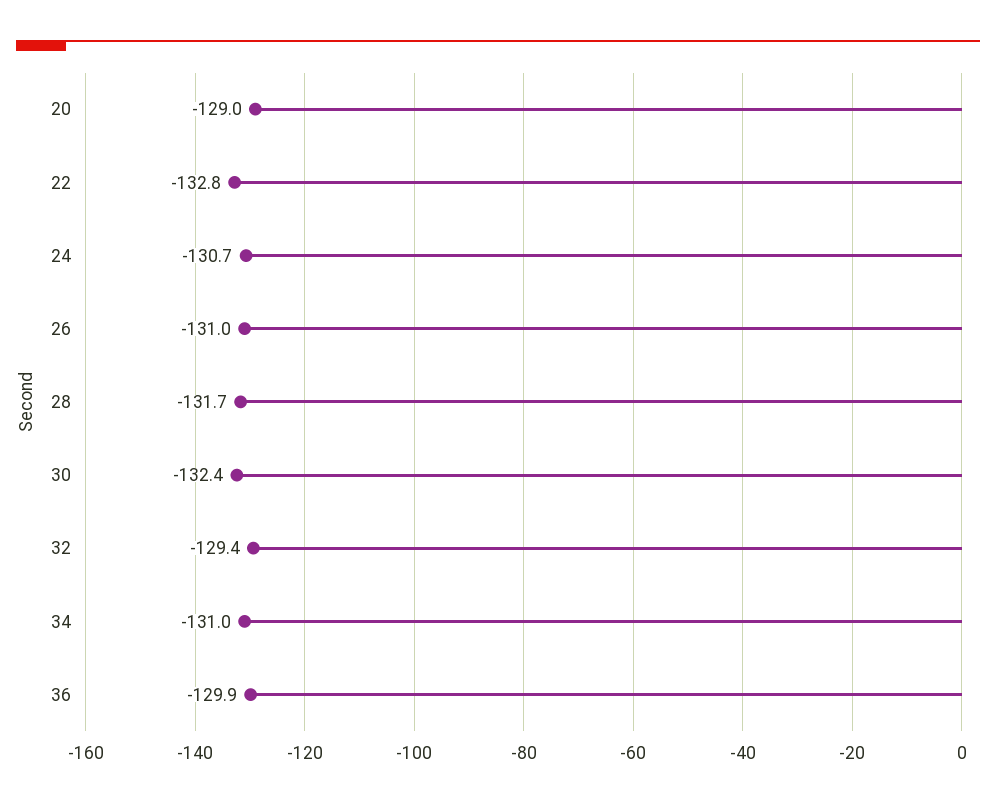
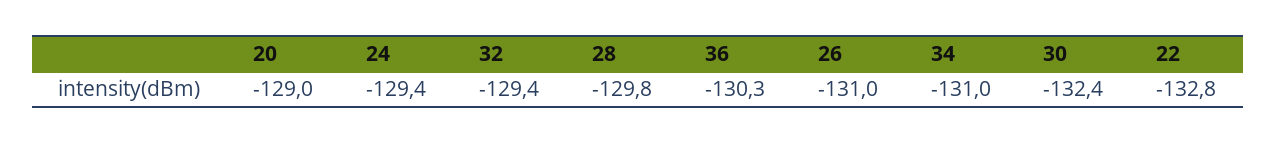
24: -130.7 -> -129.4
28: -131.7 -> -129.8
36: -129.9 -> -130.3

